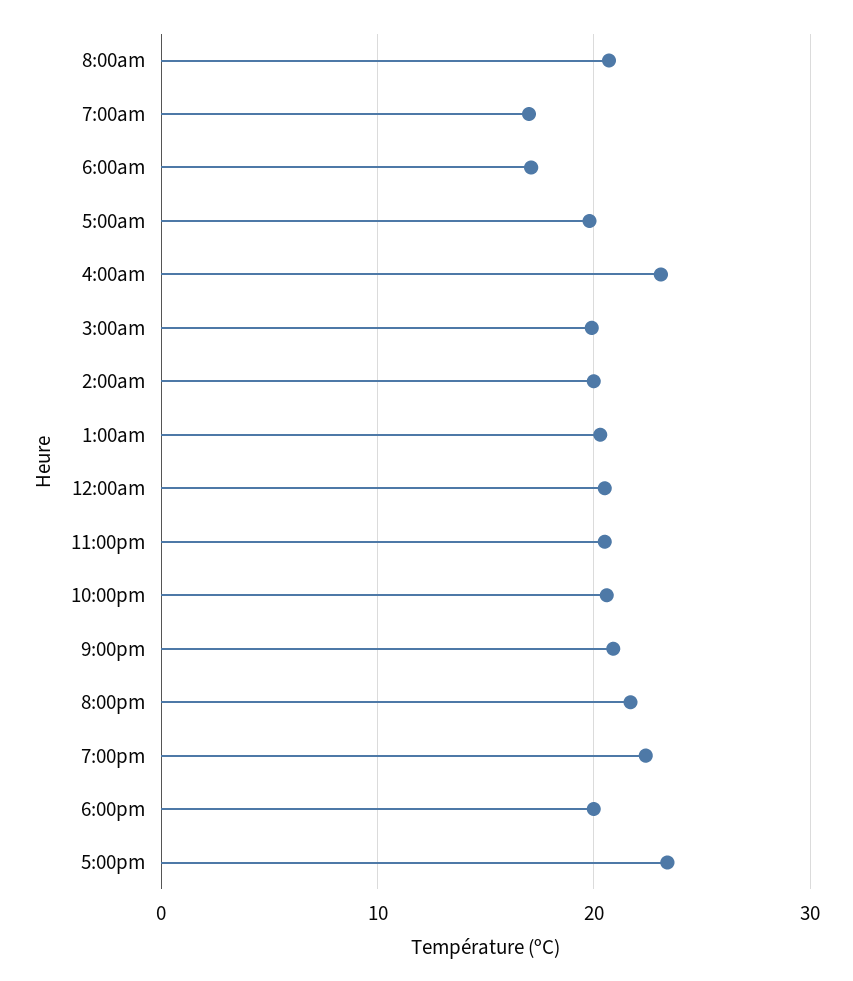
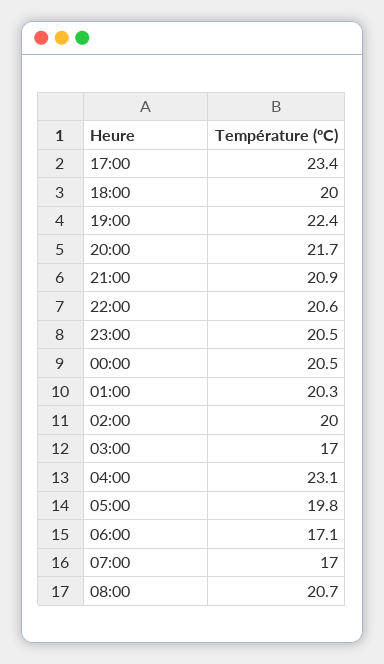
3:00am: 20 -> 17

